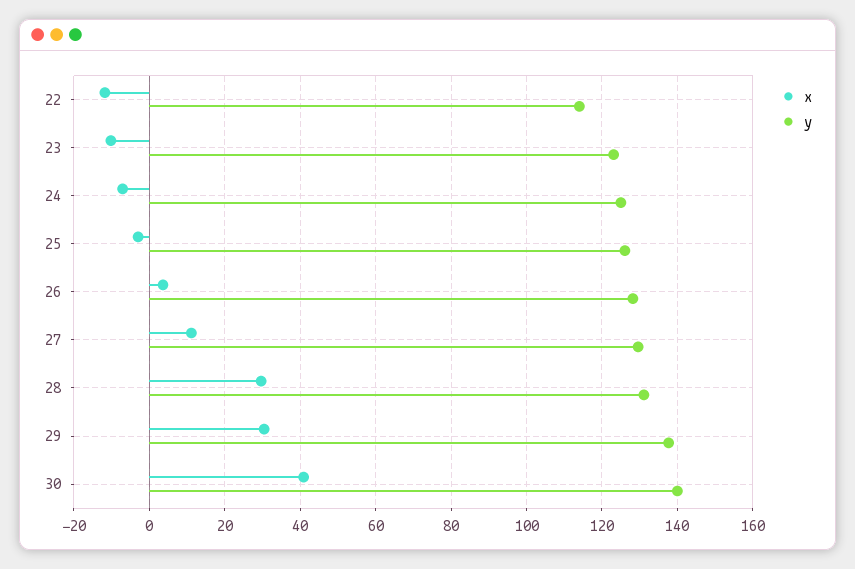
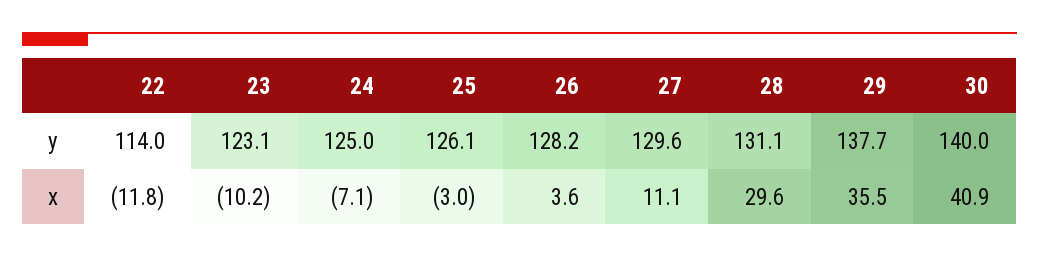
x, 29: 30 -> 35.5

